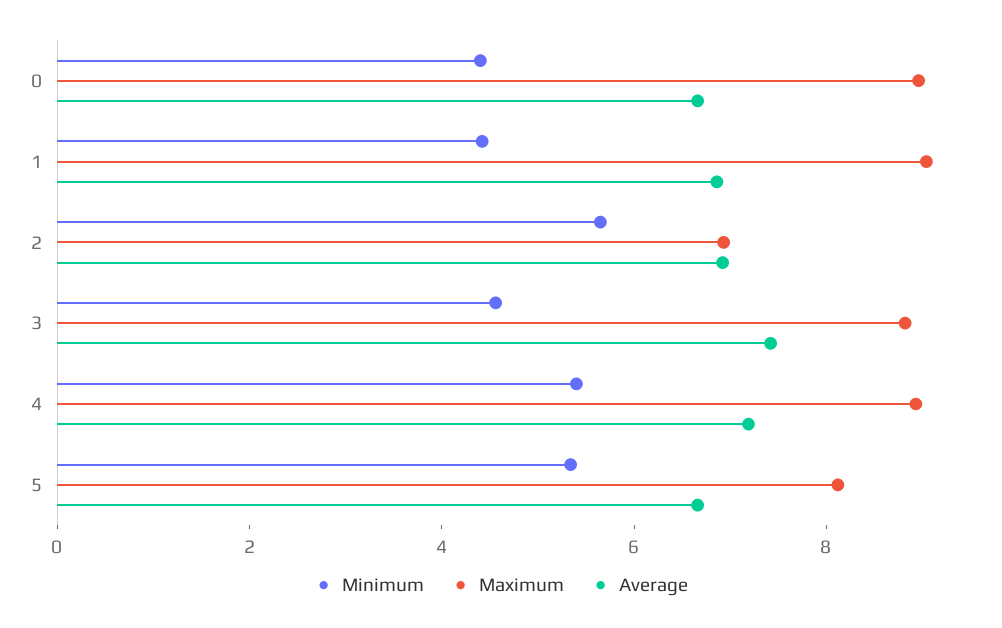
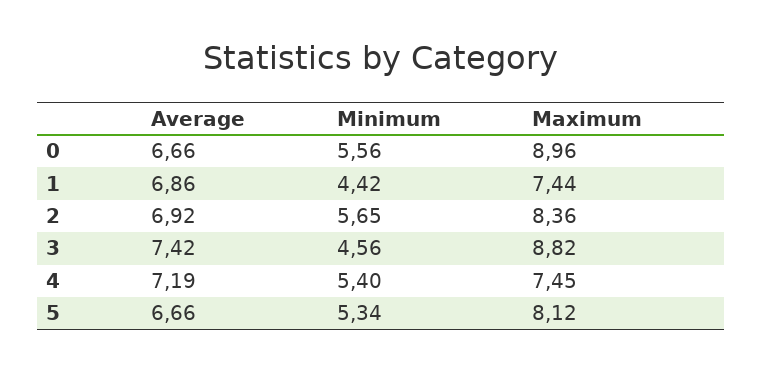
Minimum, 0: 4.5 -> 5.56
Maximum, 1: 9 -> 7.44
Maximum, 2: 7 -> 8.36
Maximum, 4: 9 -> 7.45

